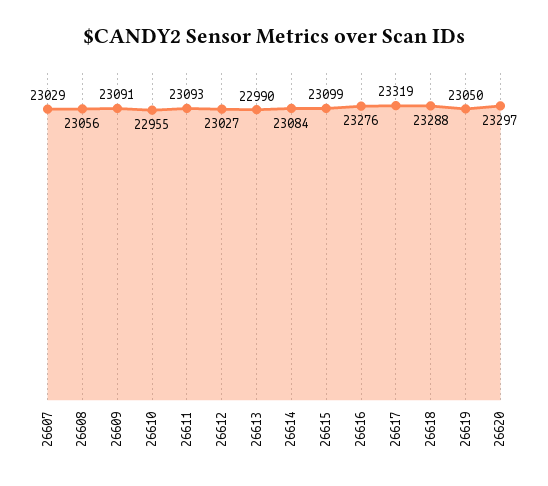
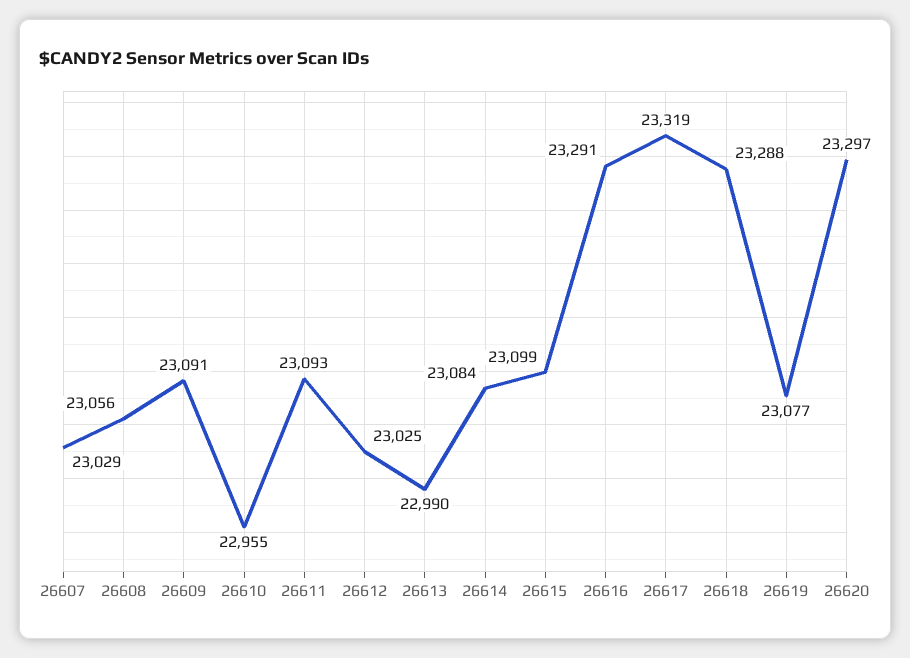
26612: 23027 -> 23025
26616: 23276 -> 23291
26619: 23050 -> 23077

